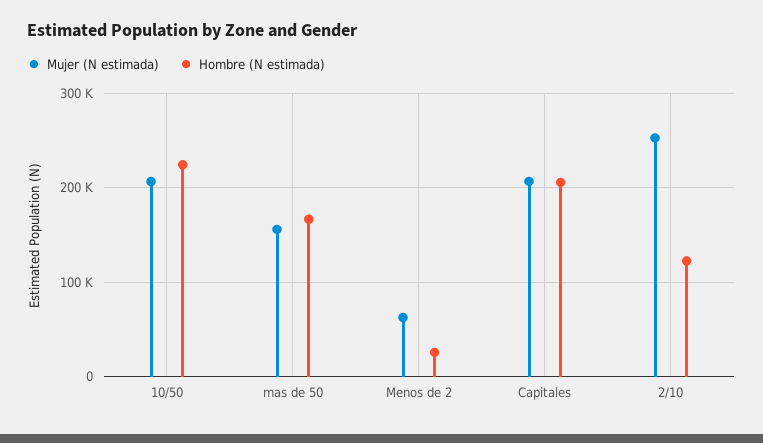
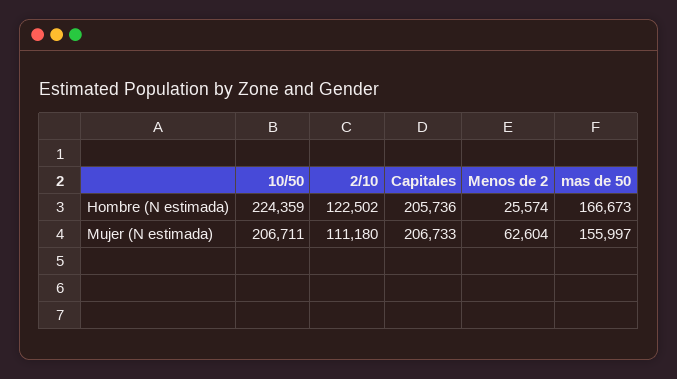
Mujer (N estimada), 2/10: 250000 -> 111180

